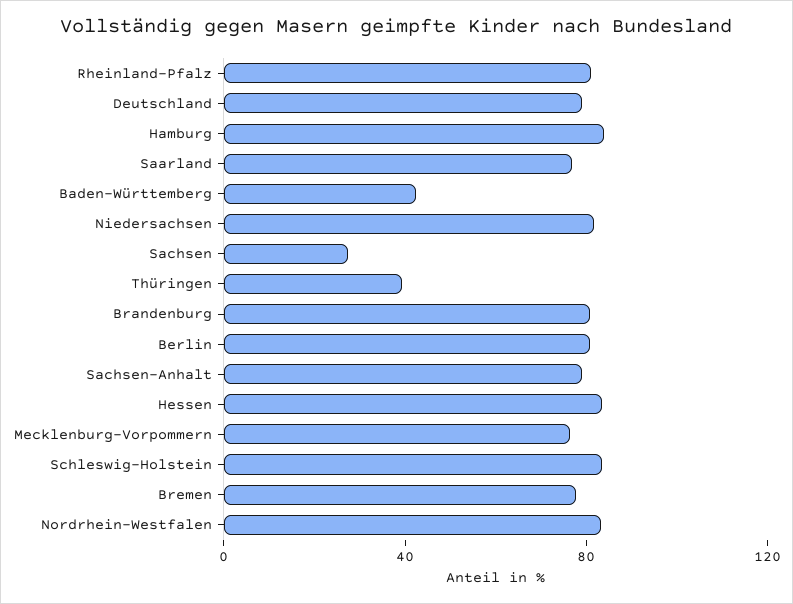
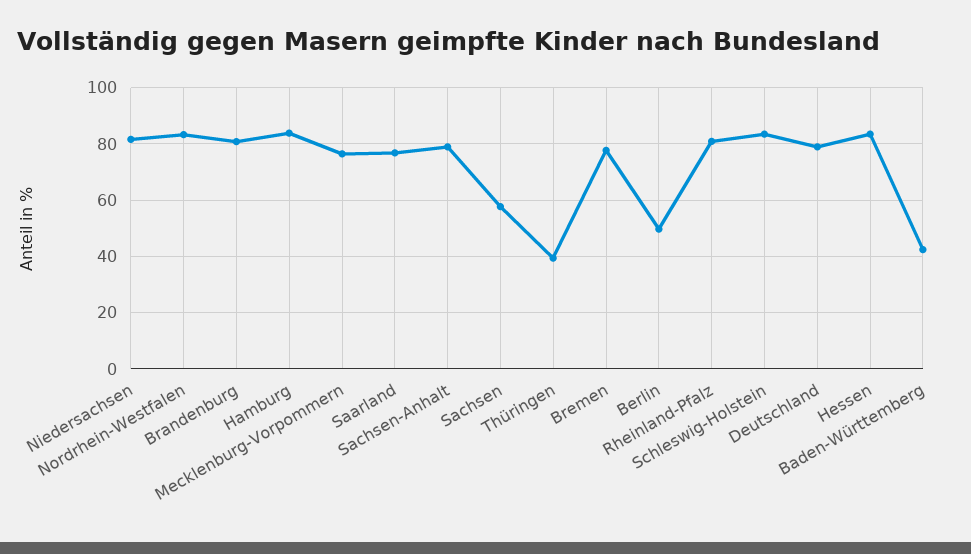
Sachsen: 30 -> 57.5
Berlin: 80 -> 50

